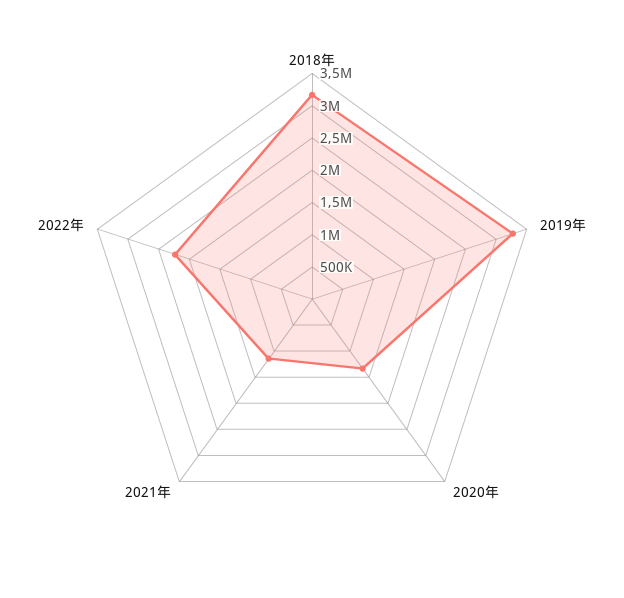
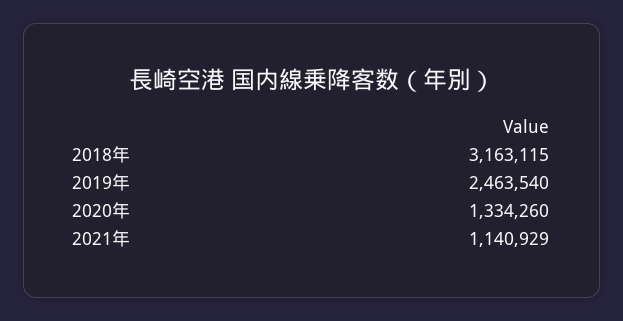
2019年: 3250000 -> 2463540
2022年: 2250000 -> none

